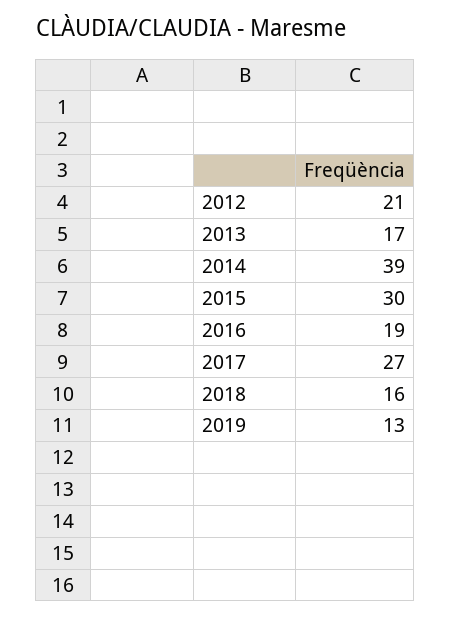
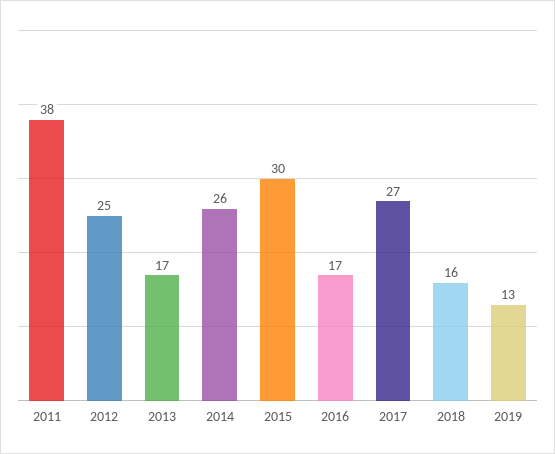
2012: 21 -> 25
2014: 39 -> 26
2016: 19 -> 17
2011: none -> 38

